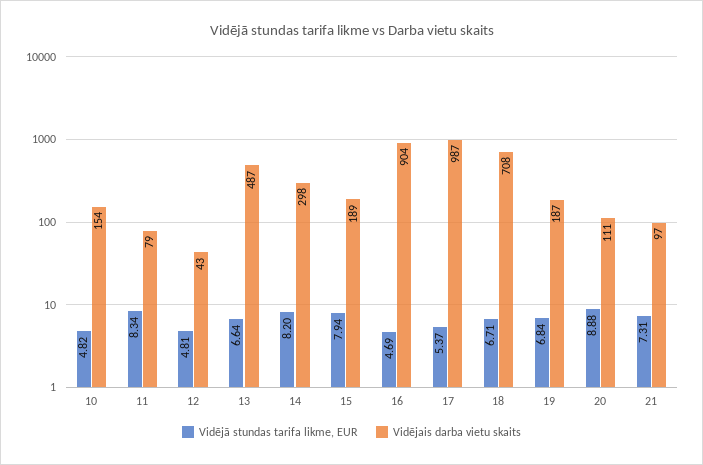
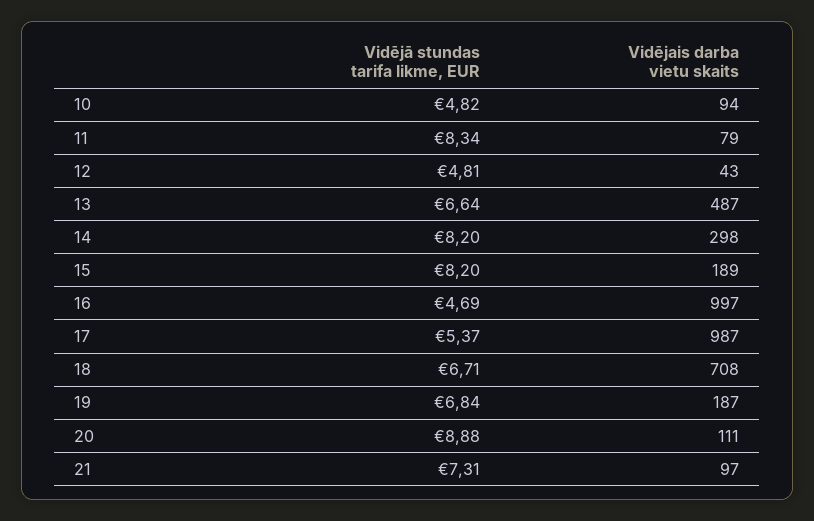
Vidējais darba vietu skaits, 10: 154 -> 94
Vidējā stundas tarifa likme, EUR, 15: 7.94 -> 8.2
Vidējais darba vietu skaits, 16: 904 -> 997

